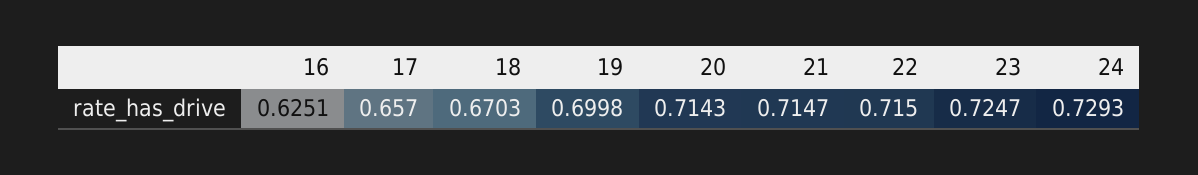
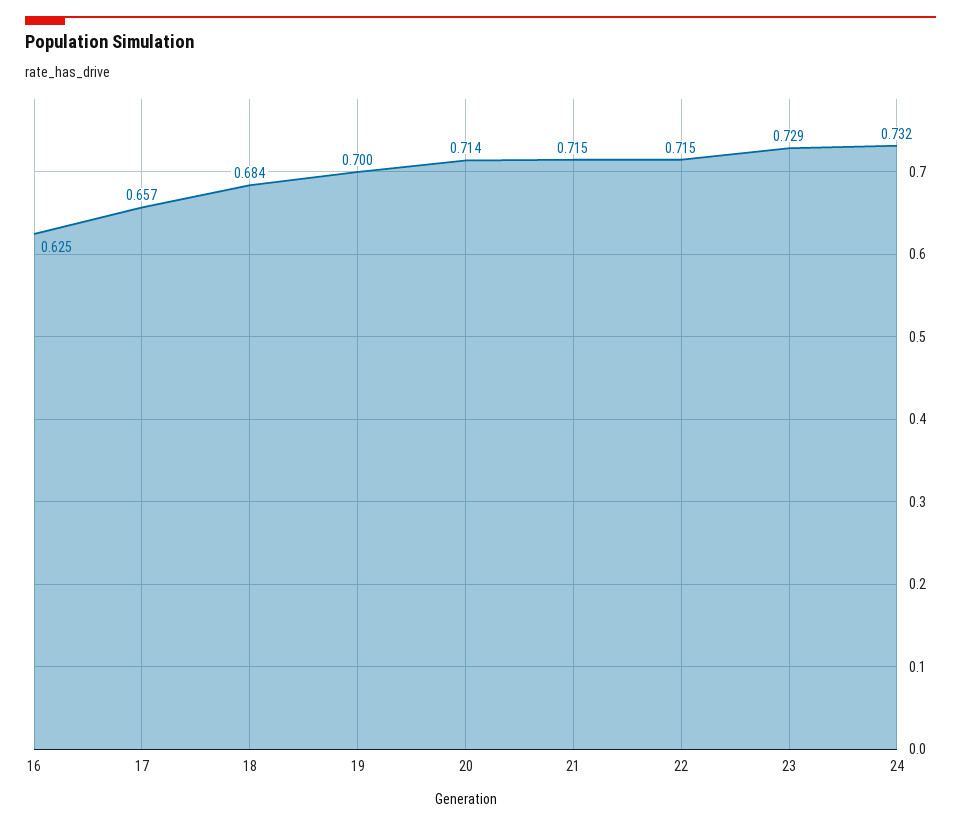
18: 0.6703 -> 0.684
23: 0.7247 -> 0.729
24: 0.7293 -> 0.732

